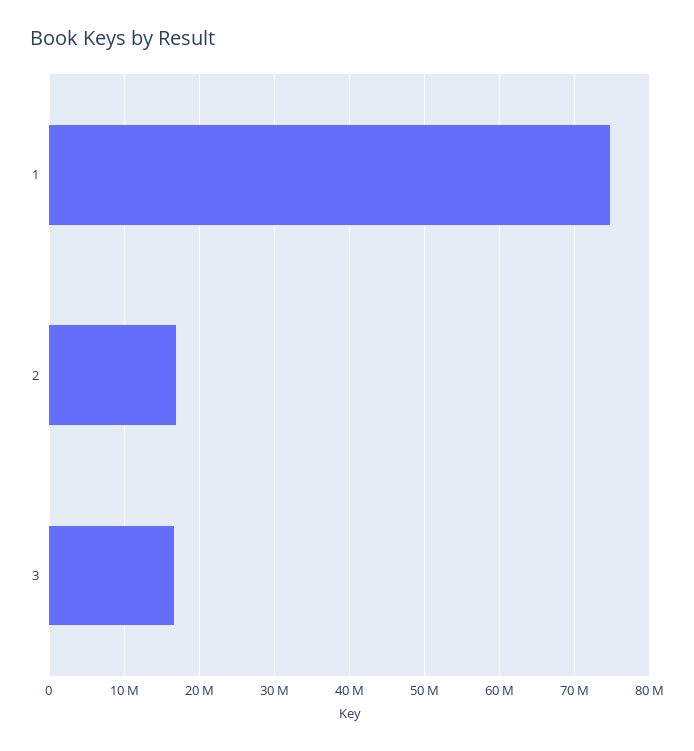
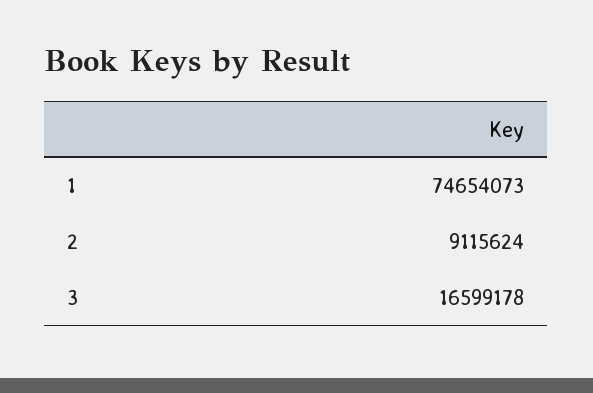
2: 17000000 -> 9115624

